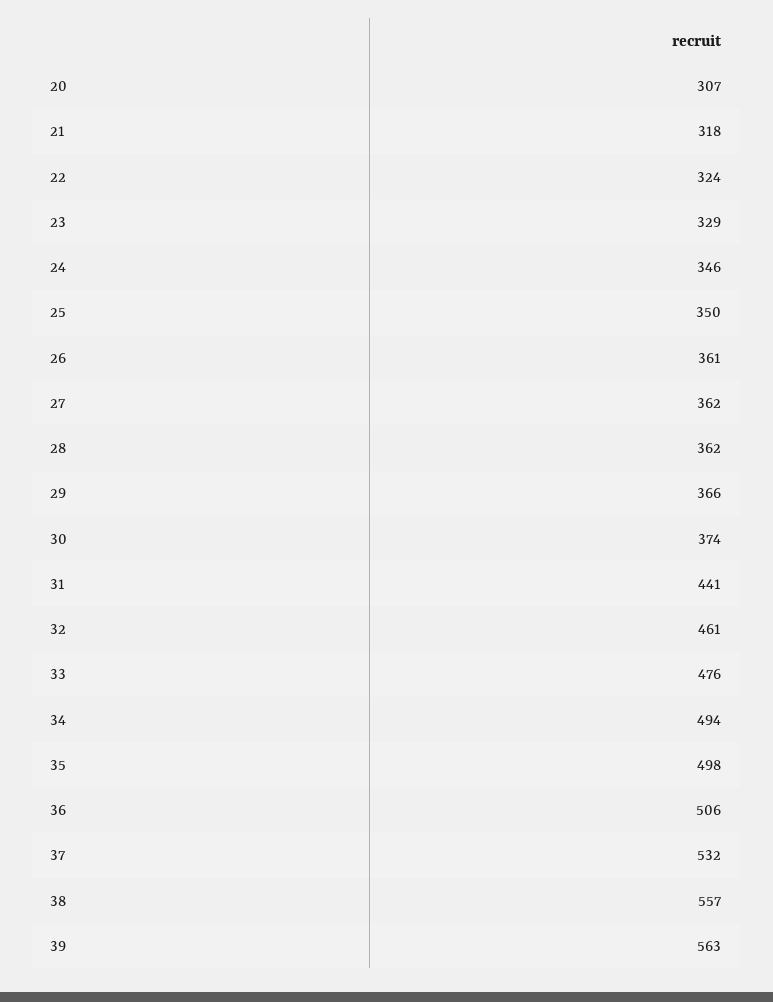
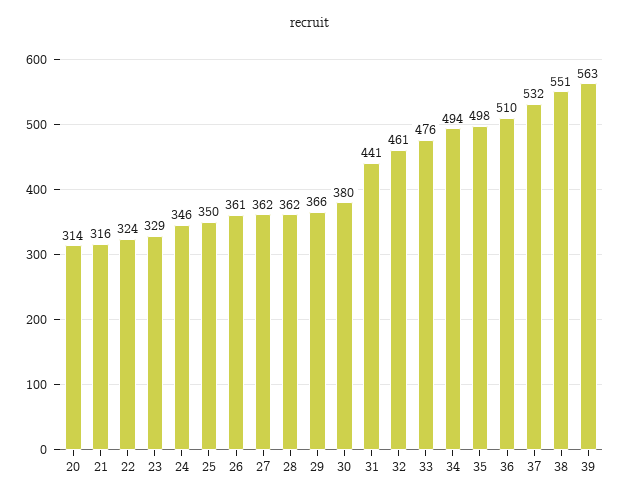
20: 307 -> 314
21: 318 -> 316
30: 374 -> 380
36: 506 -> 510
38: 557 -> 551

